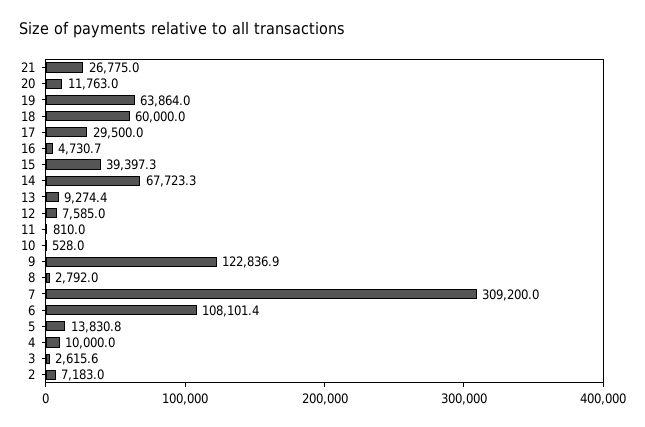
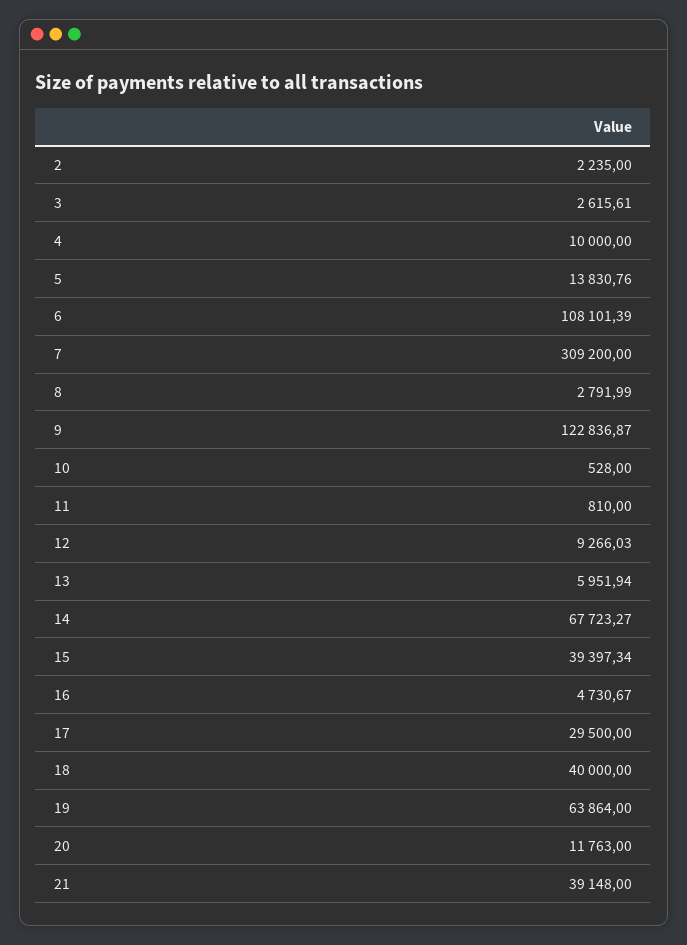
21: 26775 -> 39148
18: 60000 -> 40000
13: 9274.4 -> 5951.94
12: 7585 -> 9266.03
2: 7183 -> 2235

